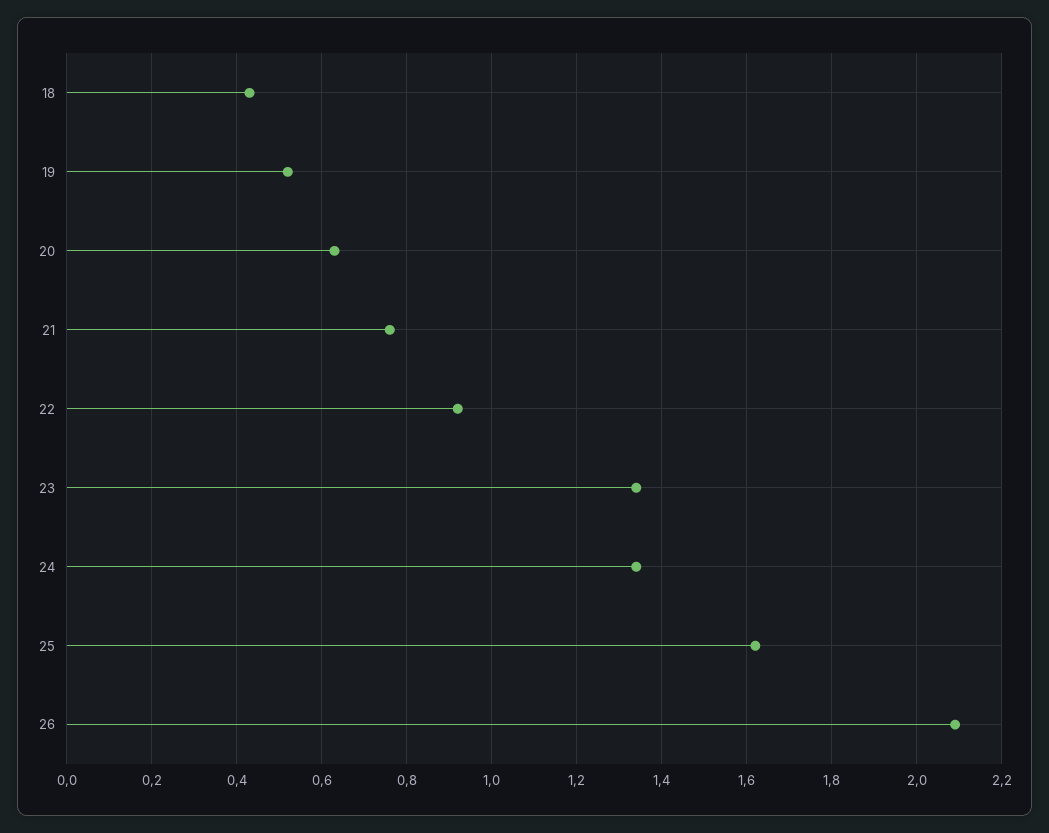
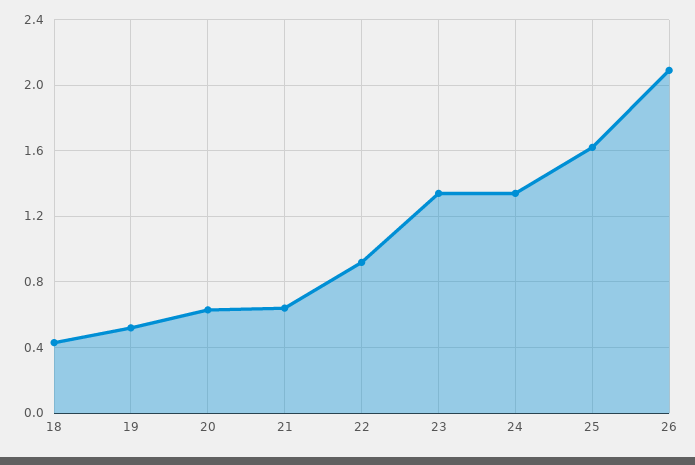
21: 0.75 -> 0.65

